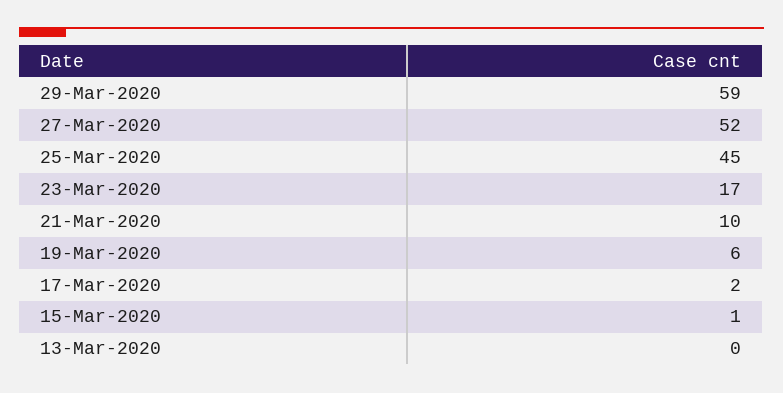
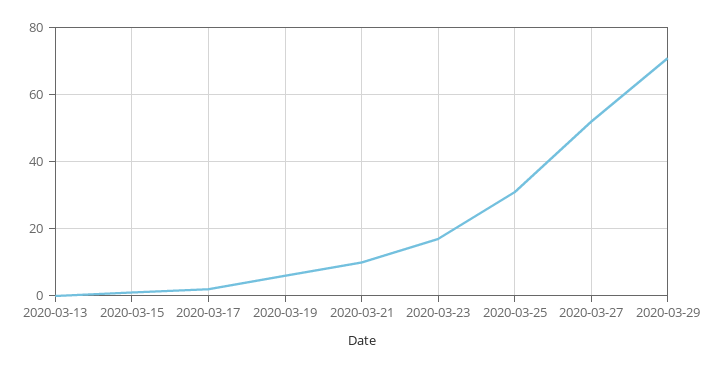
29-Mar-2020: 59 -> 70
25-Mar-2020: 45 -> 30

